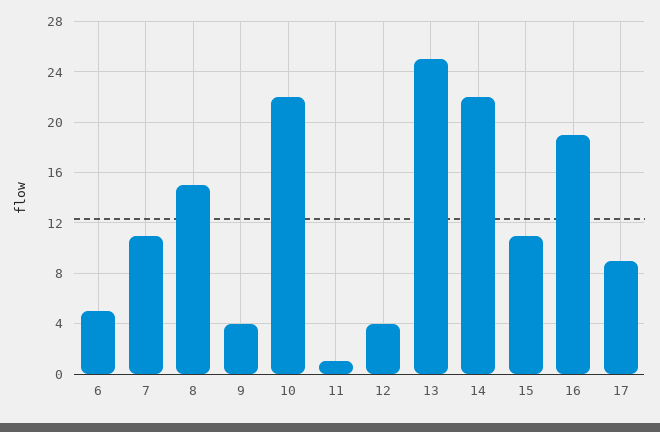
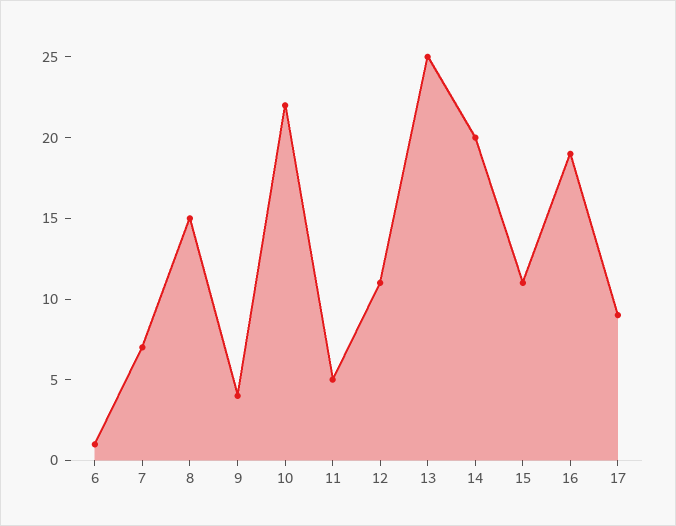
6: 5 -> 1
7: 11 -> 7
11: 1 -> 5
12: 4 -> 11
14: 22 -> 20

